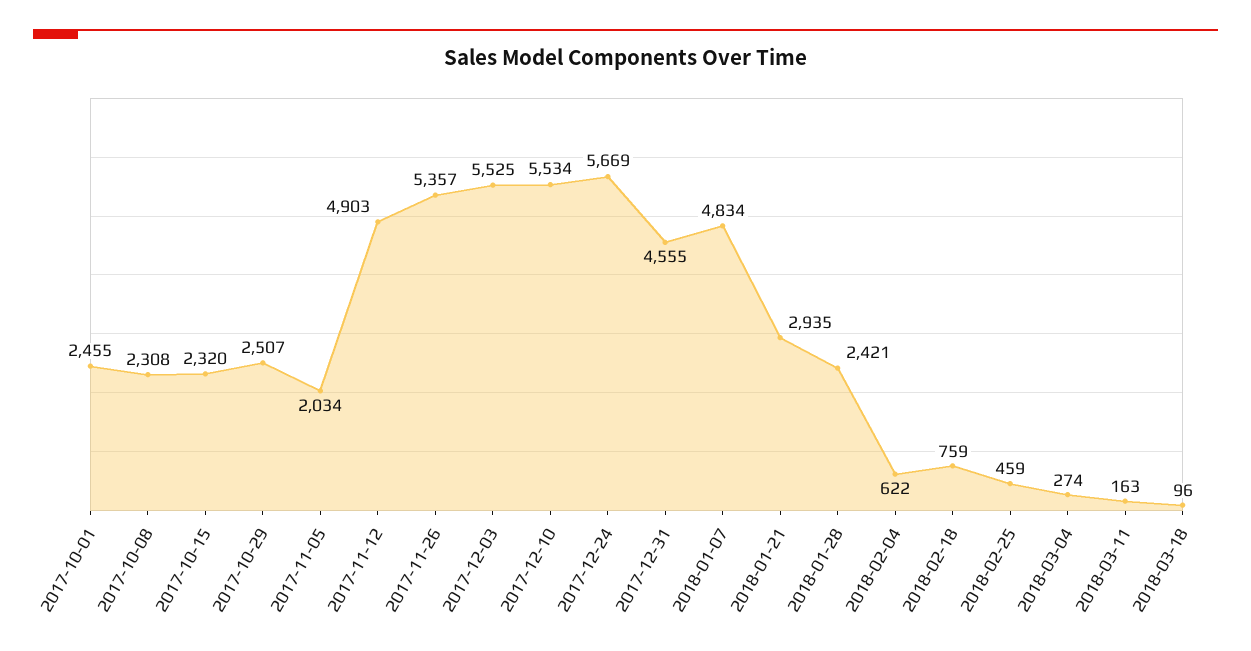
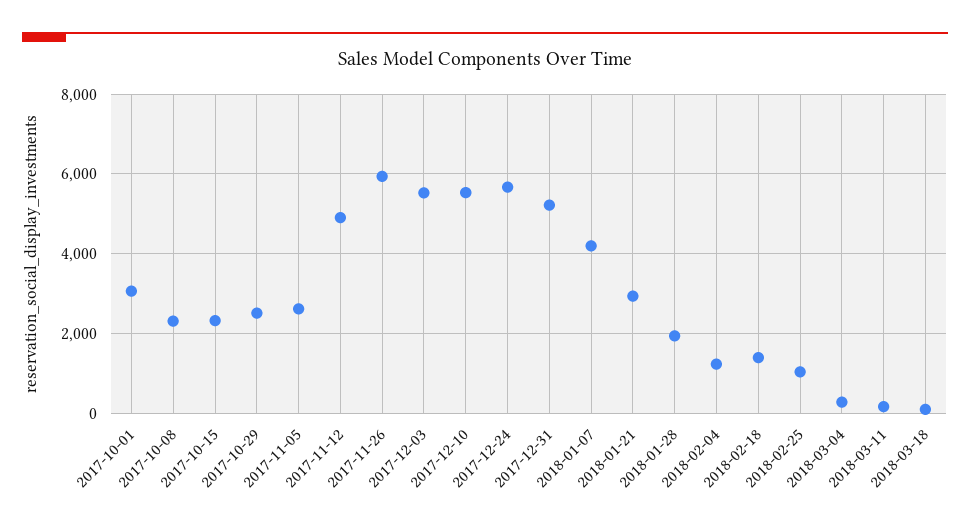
2017-10-01: 2455 -> 3000
2017-11-05: 2034 -> 2600
2017-11-26: 5357 -> 6000
2017-12-31: 4555 -> 5200
2018-01-07: 4834 -> 4200
2018-01-28: 2421 -> 2000
2018-02-04: 622 -> 1200
2018-02-18: 759 -> 1400
2018-02-25: 459 -> 1000

